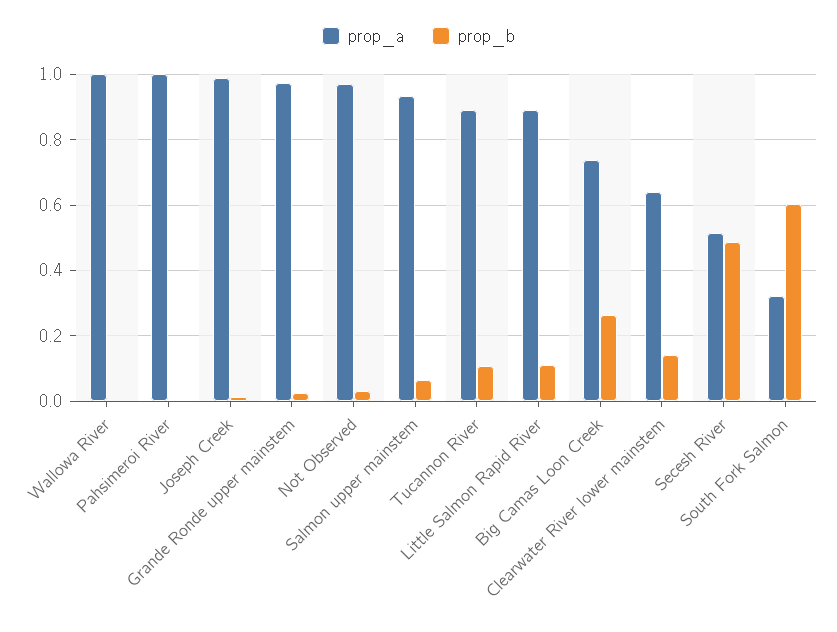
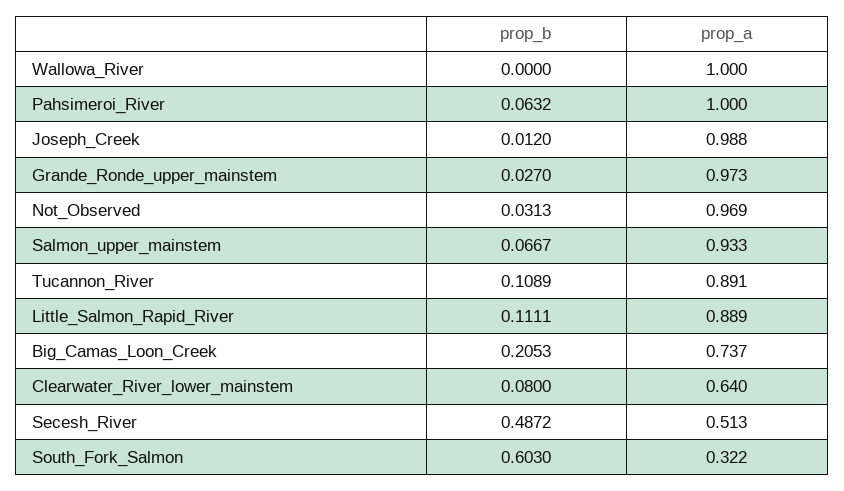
prop_b, Pahsimeroi River: 0 -> 0.0632
prop_b, Big Camas Loon Creek: 0.26 -> 0.2053
prop_b, Clearwater River lower mainstem: 0.14 -> 0.08

